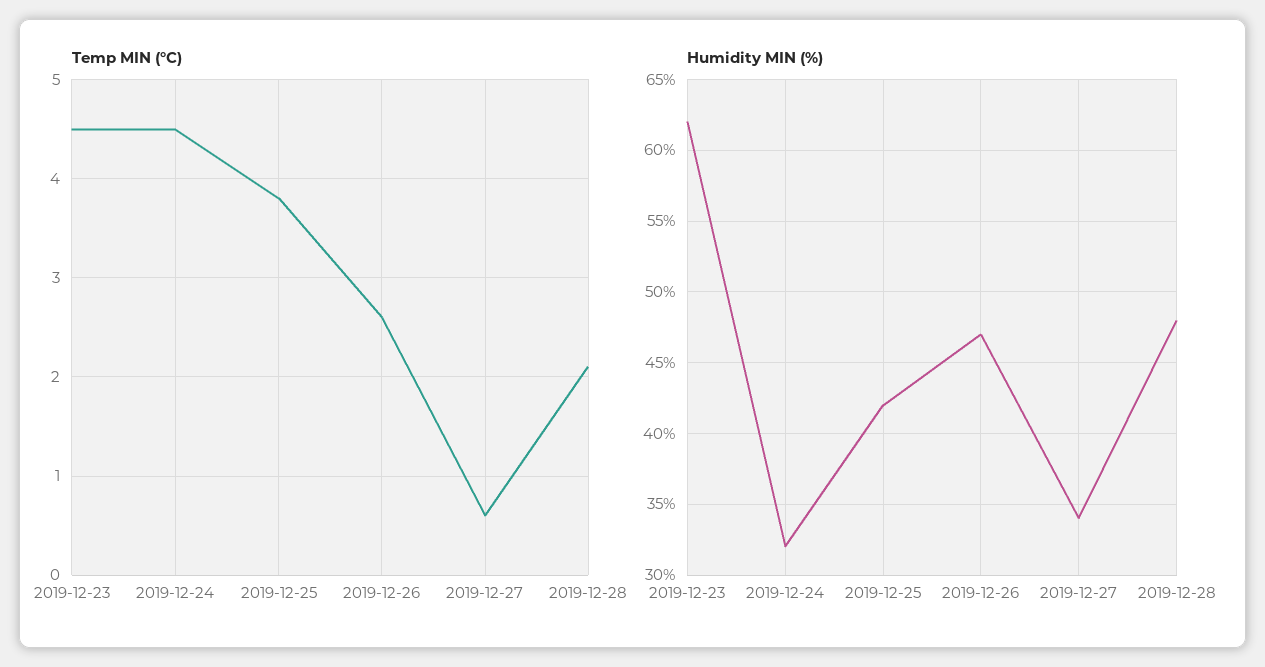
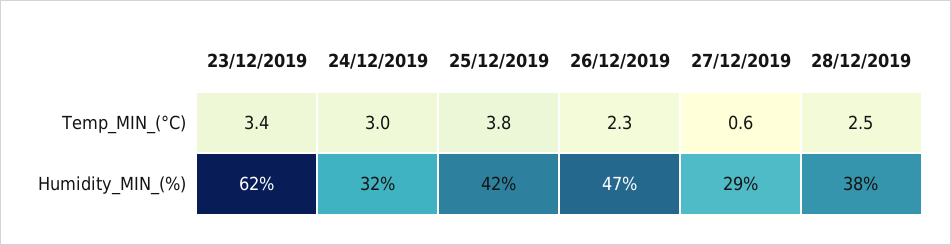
Temp MIN (°C), 2019-12-23: 4.5 -> 3.4
Temp MIN (°C), 2019-12-24: 4.5 -> 3
Temp MIN (°C), 2019-12-26: 2.6 -> 2.3
Temp MIN (°C), 2019-12-28: 2.1 -> 2.5
Humidity MIN (%), 2019-12-27: 34 -> 29
Humidity MIN (%), 2019-12-28: 48 -> 38

